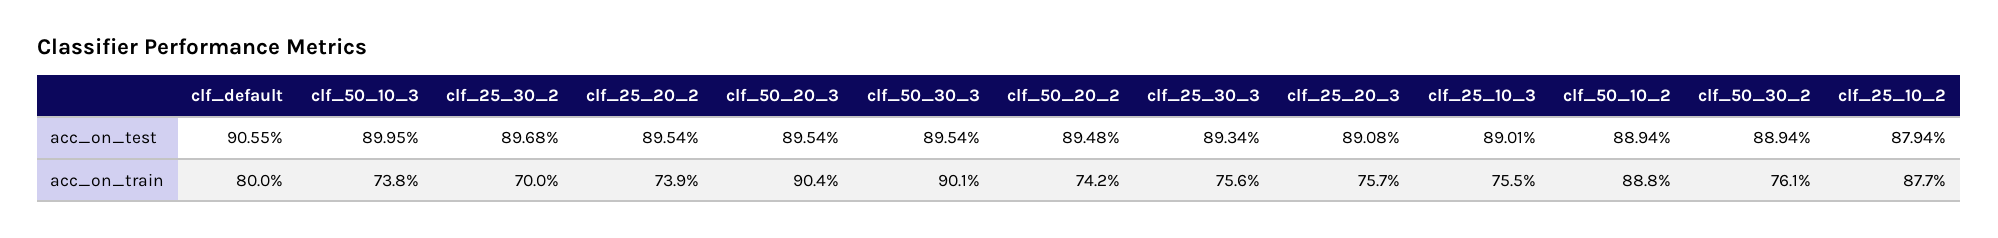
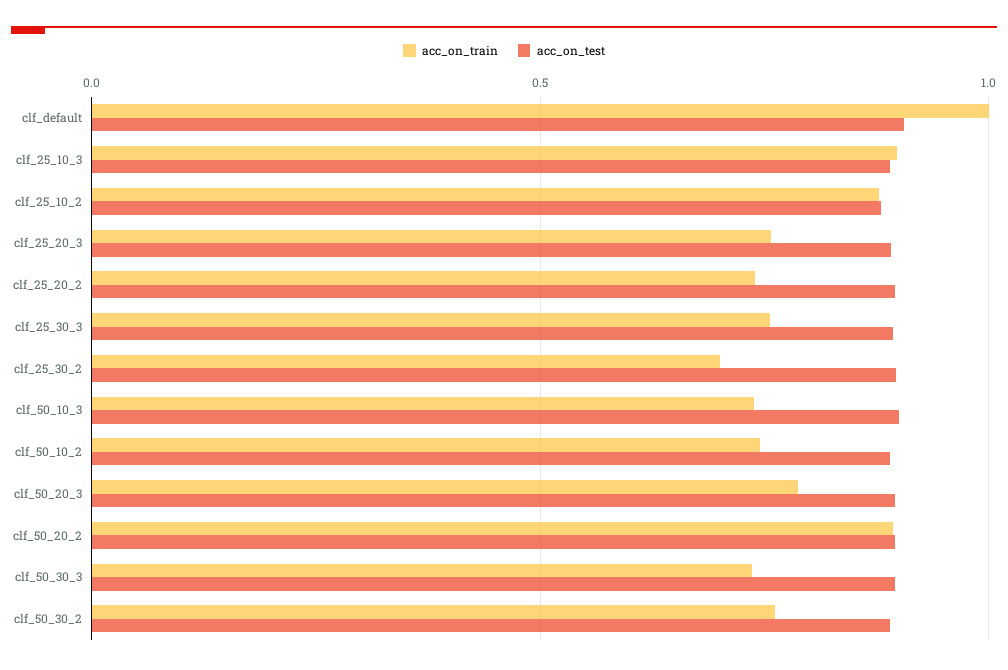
acc_on_train, clf_default: 0.8 -> 1
acc_on_train, clf_50_20_3: 0.904 -> 0.8
acc_on_train, clf_50_30_3: 0.901 -> 0.75
acc_on_train, clf_50_20_2: 0.742 -> 0.9
acc_on_train, clf_25_10_3: 0.755 -> 0.9
acc_on_train, clf_50_10_2: 0.888 -> 0.75

